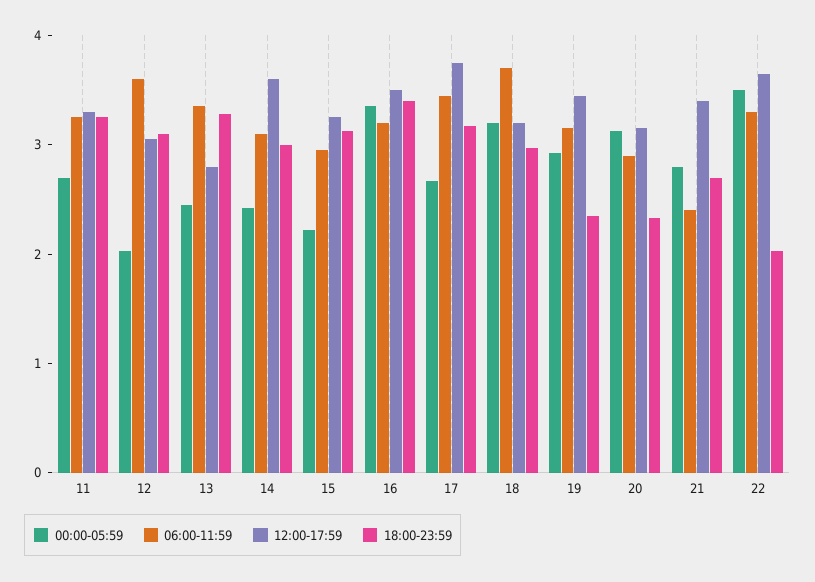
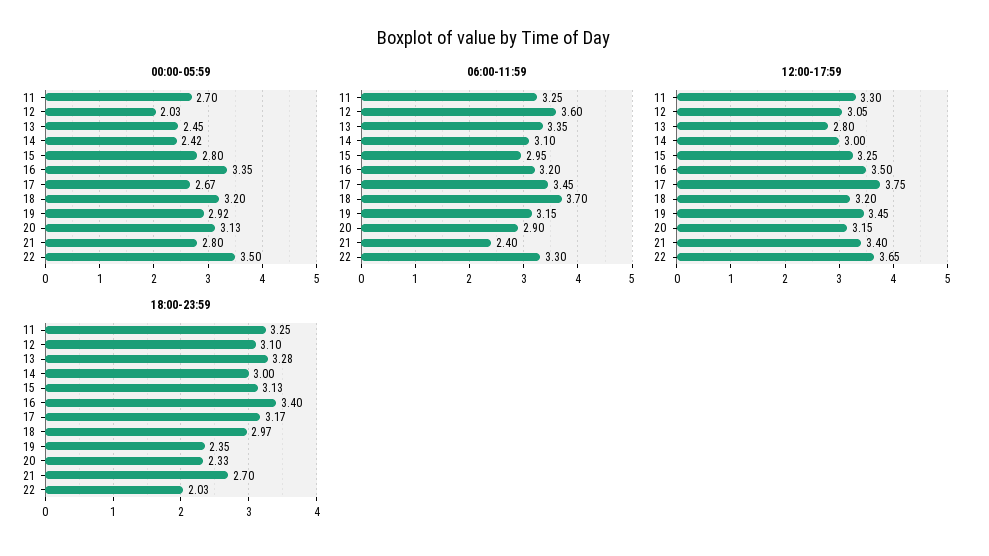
12:00-17:59, 14: 3.6 -> 3
00:00-05:59, 15: 2.2 -> 2.8

